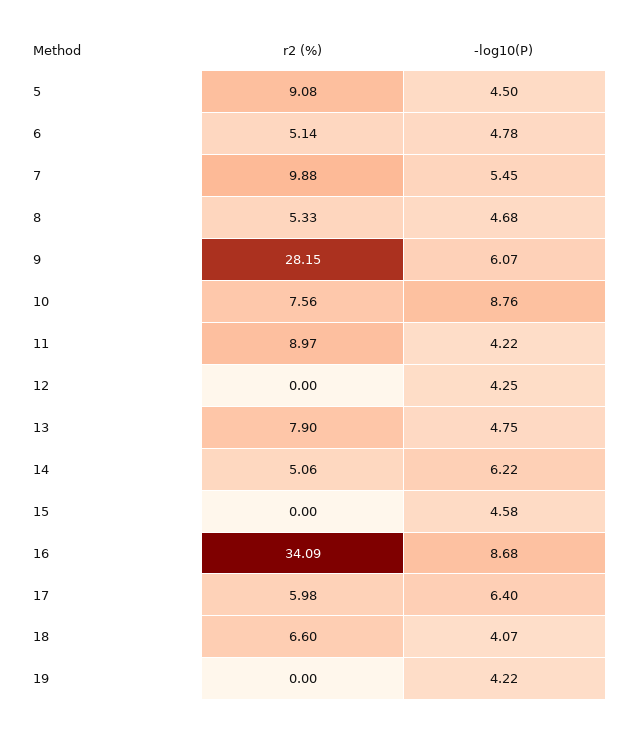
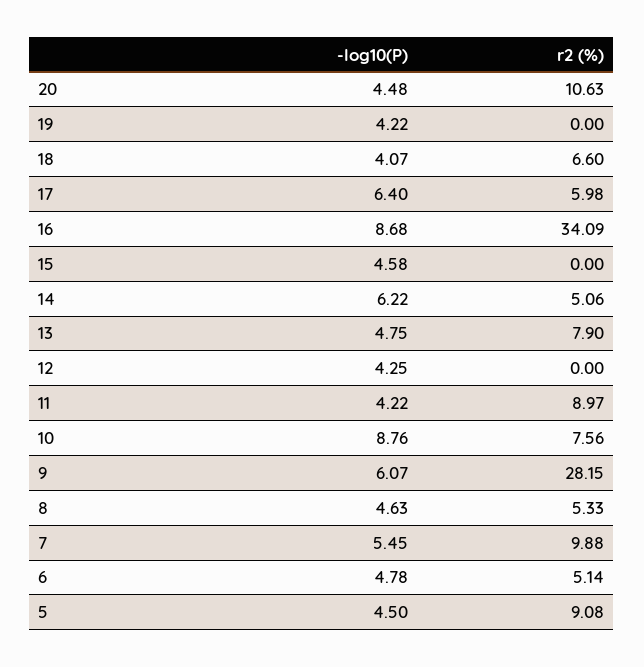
-log10(P), 8: 4.68 -> 4.63
-log10(P), 20: none -> 4.48
r2 (%), 20: none -> 10.63

